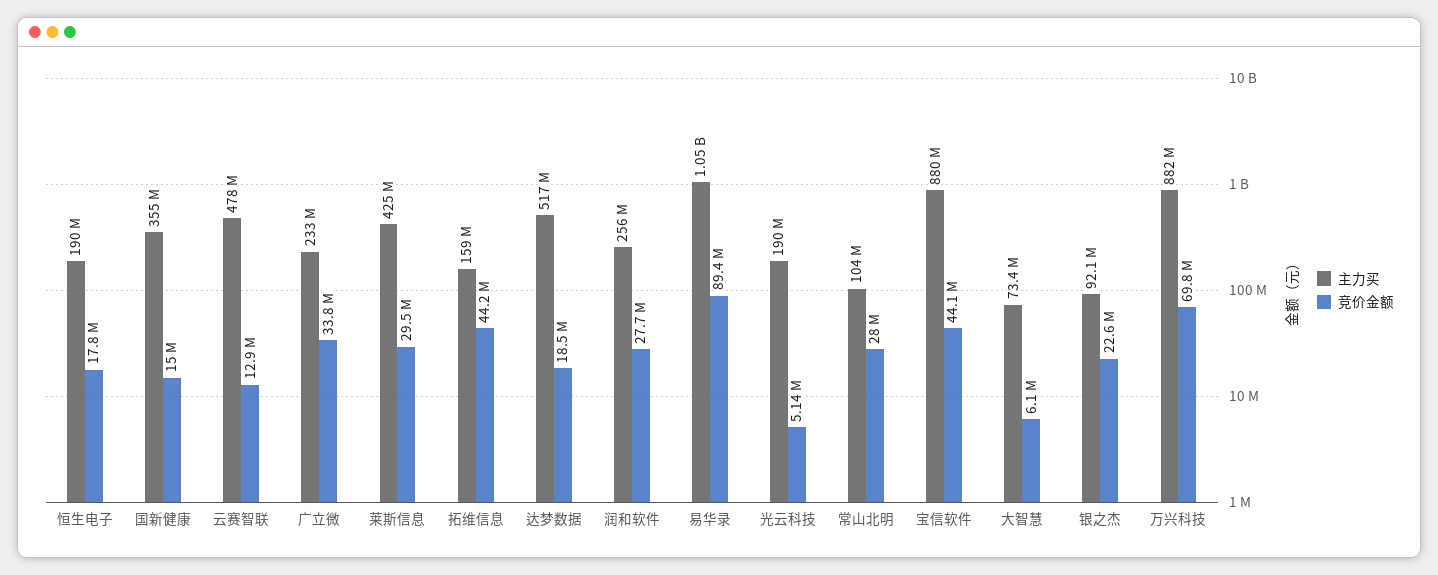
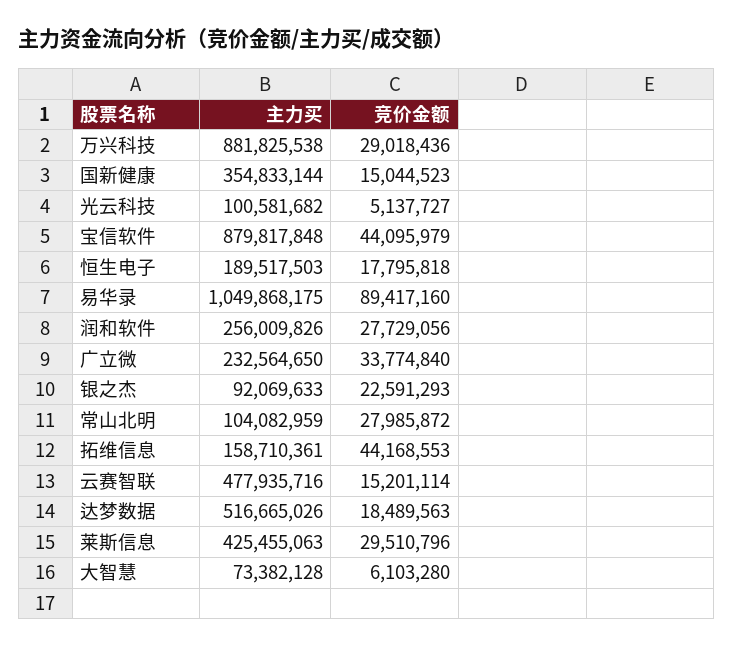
竞价金额, 云赛智联: 12900000 -> 15201114
主力买, 光云科技: 190000000 -> 100581682
竞价金额, 万兴科技: 69800000 -> 29018436

